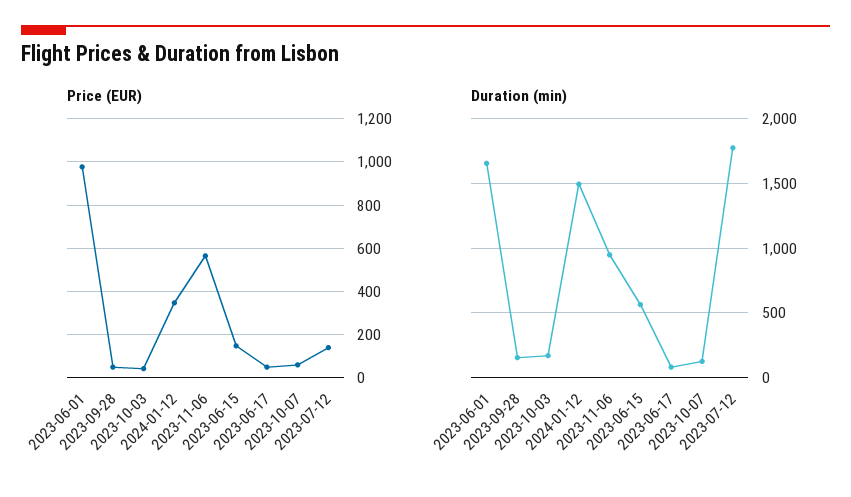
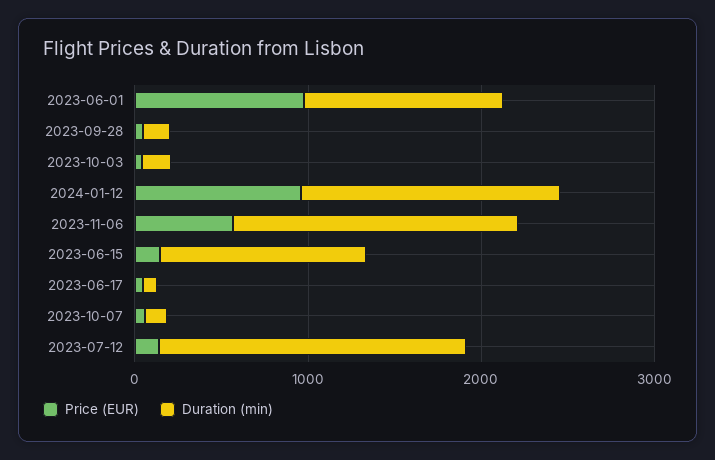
Price (EUR), 2024-01-12: 350 -> 1000
Duration (min), 2023-06-01: 1650 -> 1200
Duration (min), 2023-11-06: 950 -> 1600
Duration (min), 2023-06-15: 550 -> 1200

